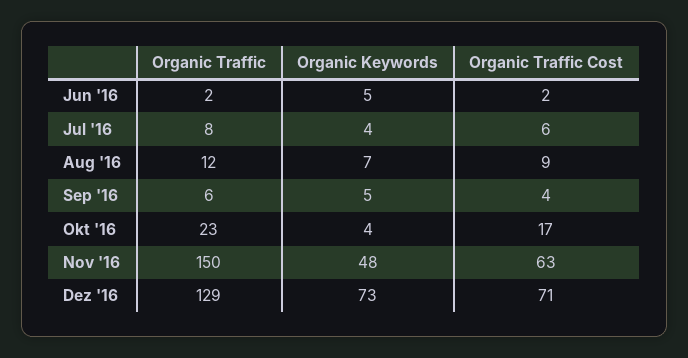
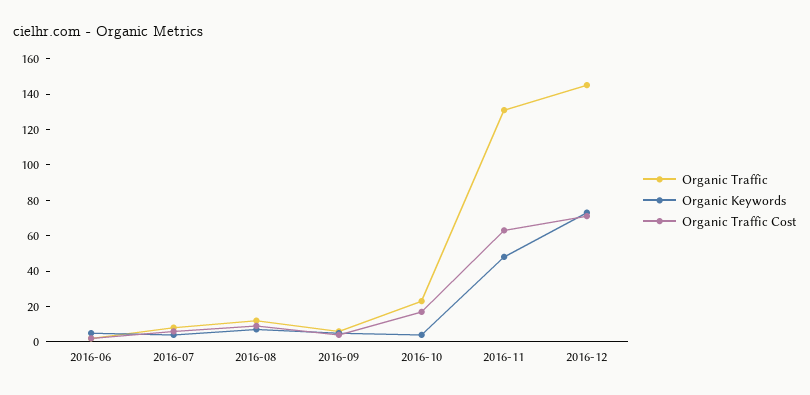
Organic Traffic, Nov '16: 150 -> 130
Organic Traffic, Dez '16: 129 -> 145

